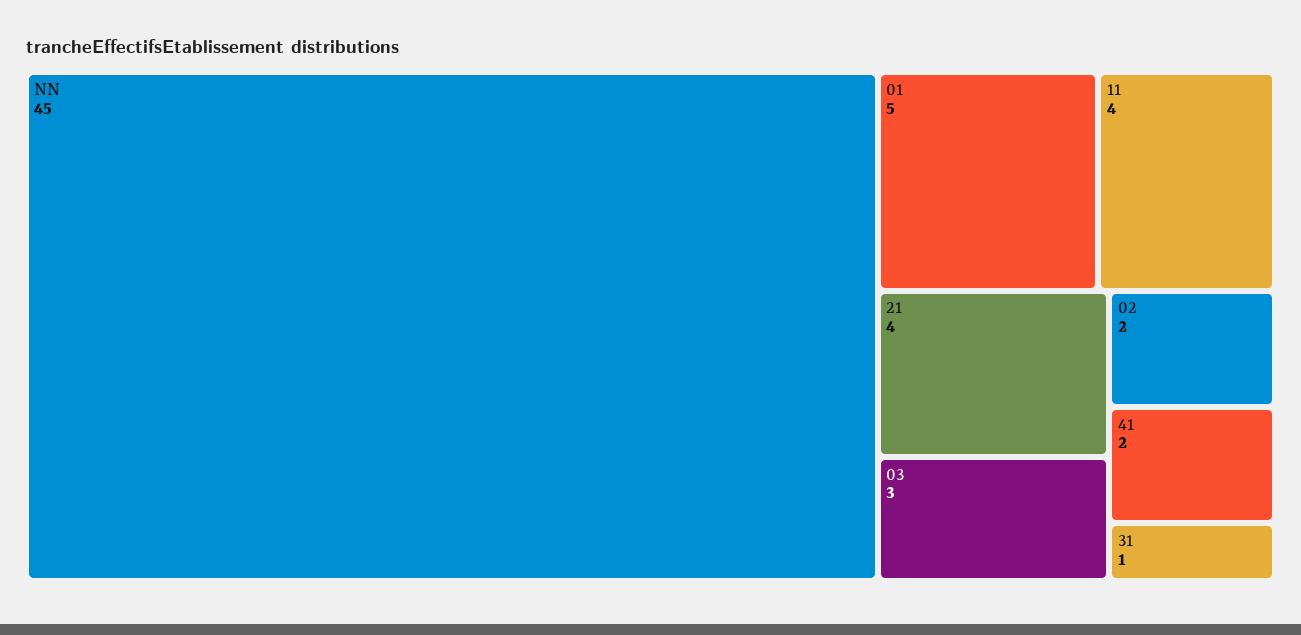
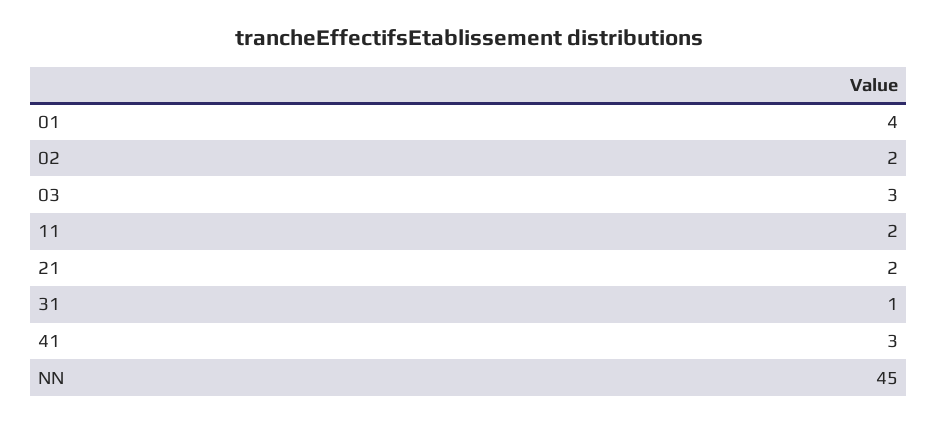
01: 5 -> 4
11: 4 -> 2
21: 4 -> 2
41: 2 -> 3

